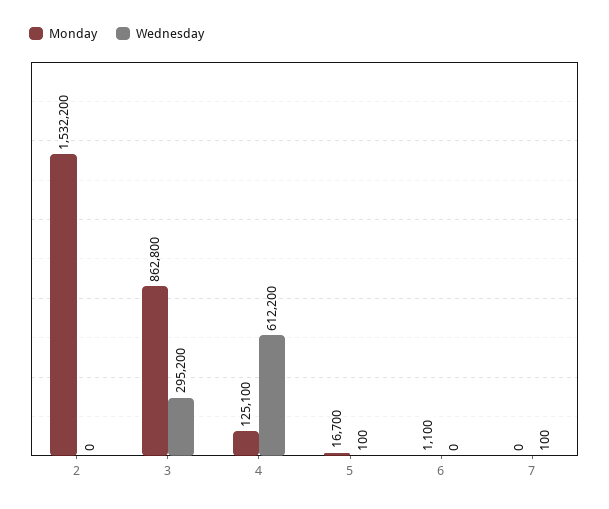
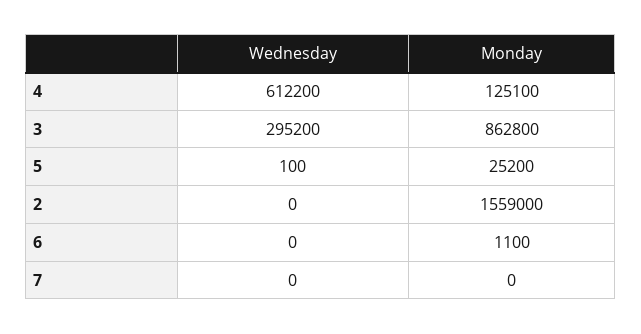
Monday, 2: 1532200 -> 1559000
Monday, 5: 16700 -> 25200
Wednesday, 7: 100 -> 0

